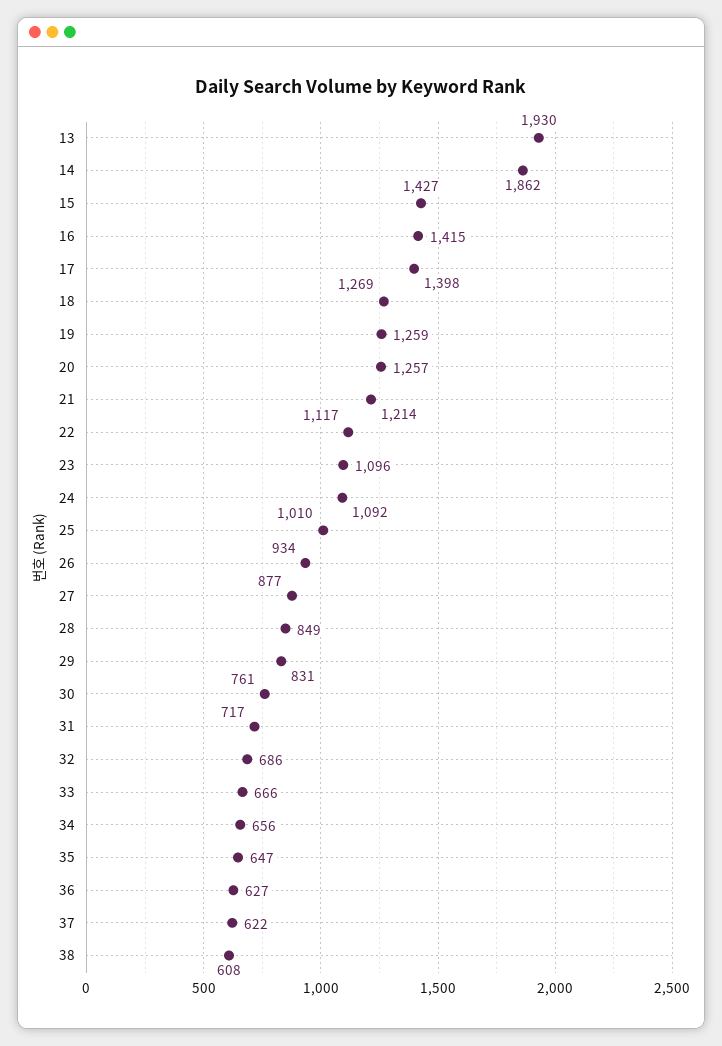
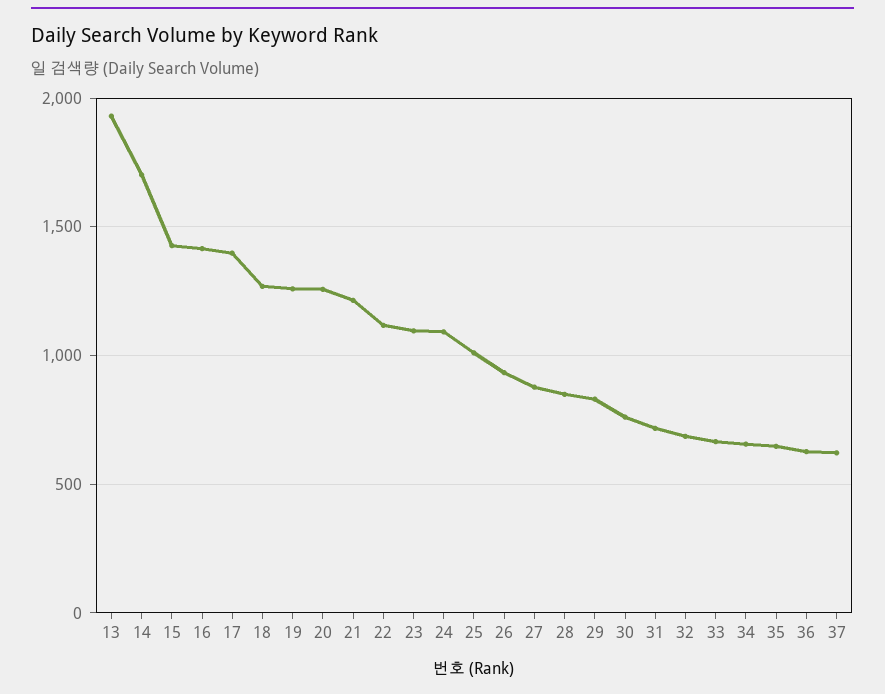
14: 1862 -> 1700
38: 608 -> none

